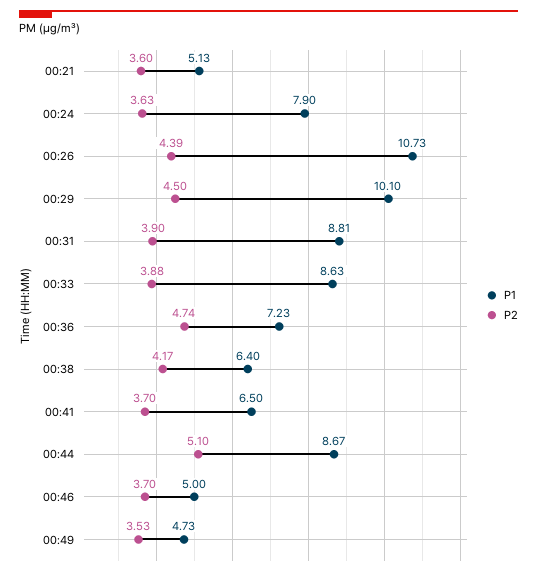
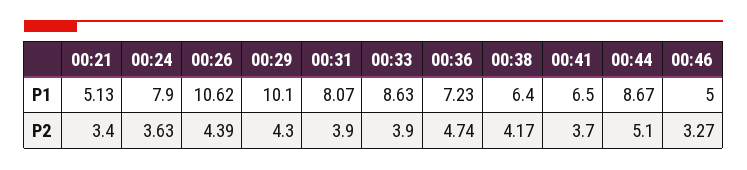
P2, 00:21: 3.6 -> 3.4
P1, 00:26: 10.73 -> 10.62
P2, 00:29: 4.5 -> 4.3
P1, 00:31: 8.81 -> 8.07
P2, 00:33: 3.88 -> 3.9
P2, 00:46: 3.7 -> 3.27
P1, 00:49: 4.73 -> none
P2, 00:49: 3.53 -> none

